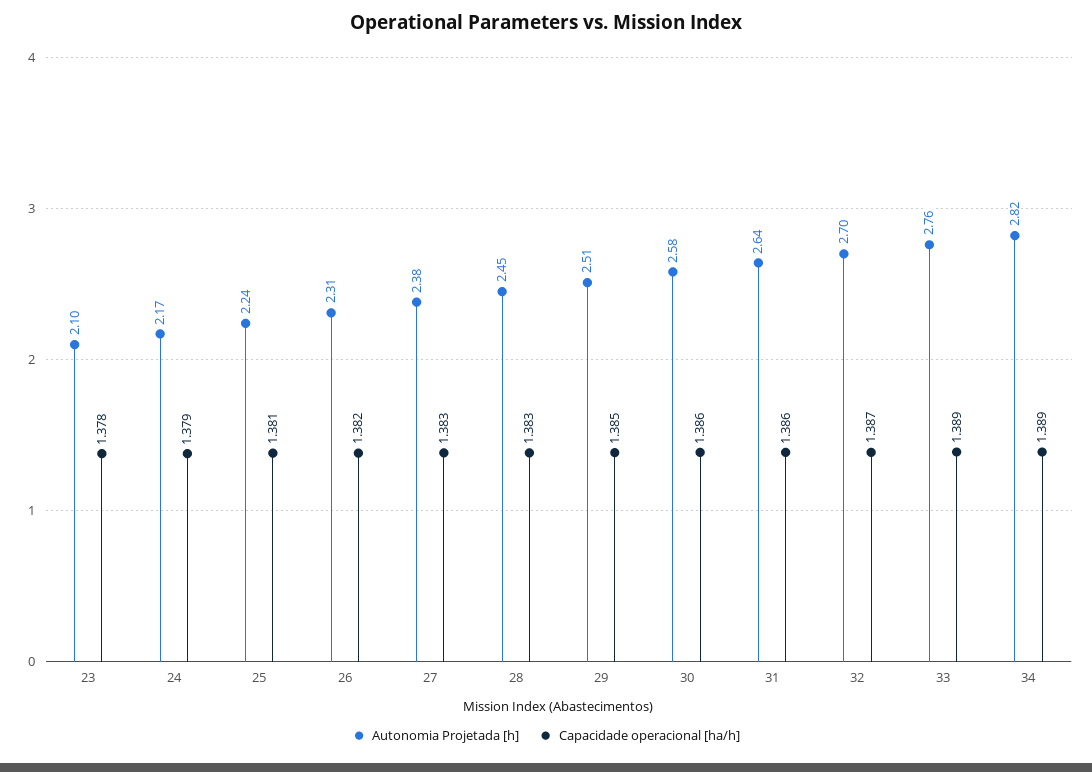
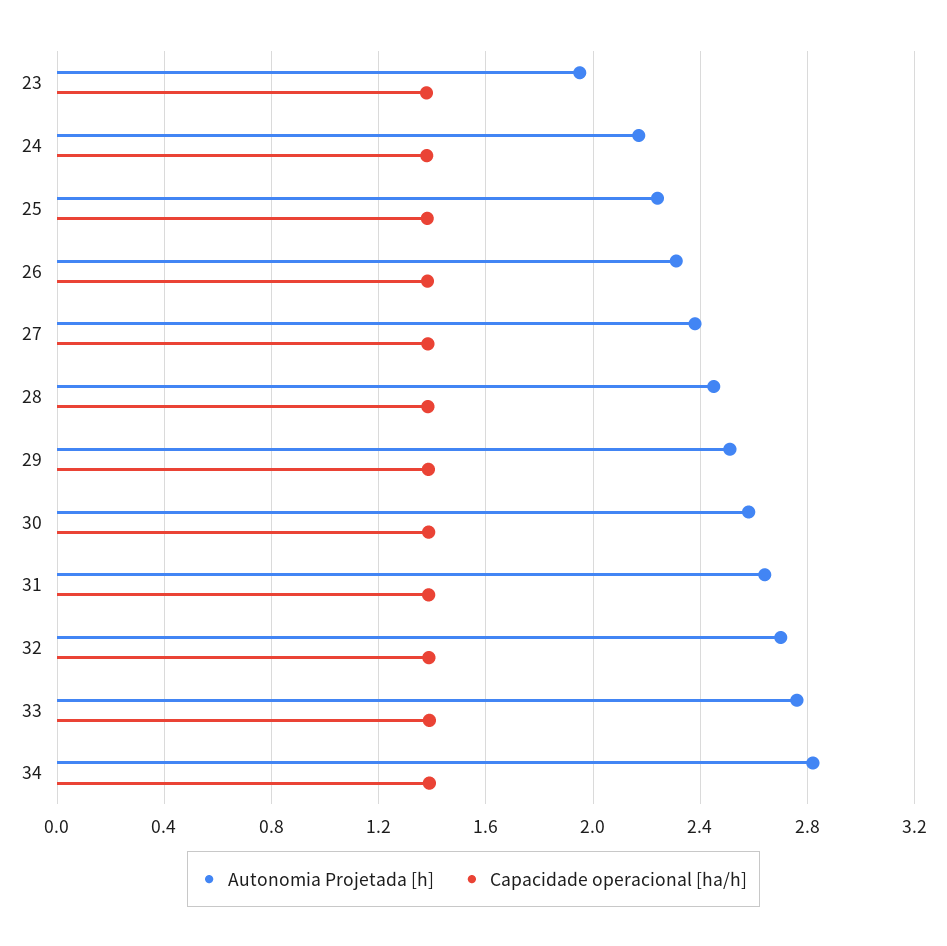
Autonomia Projetada [h], 23: 2.1 -> 1.95

